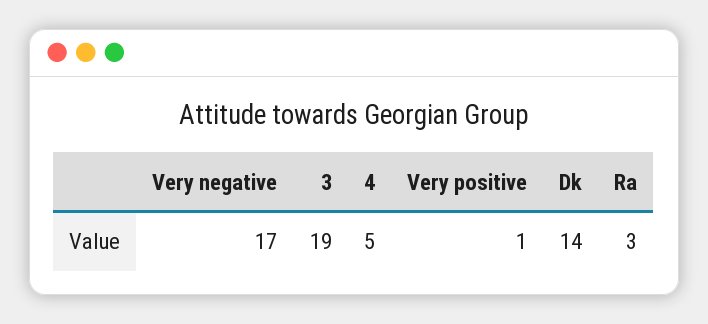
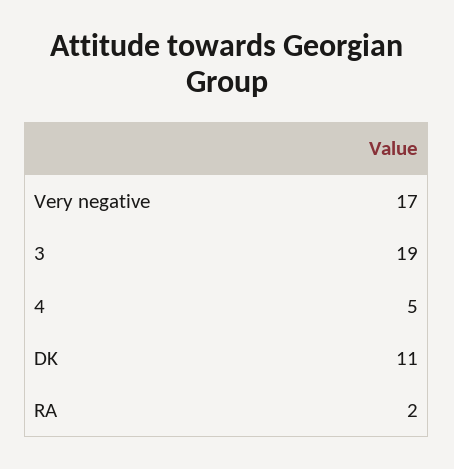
Very positive: 1 -> none
Dk: 14 -> 11
Ra: 3 -> 2

